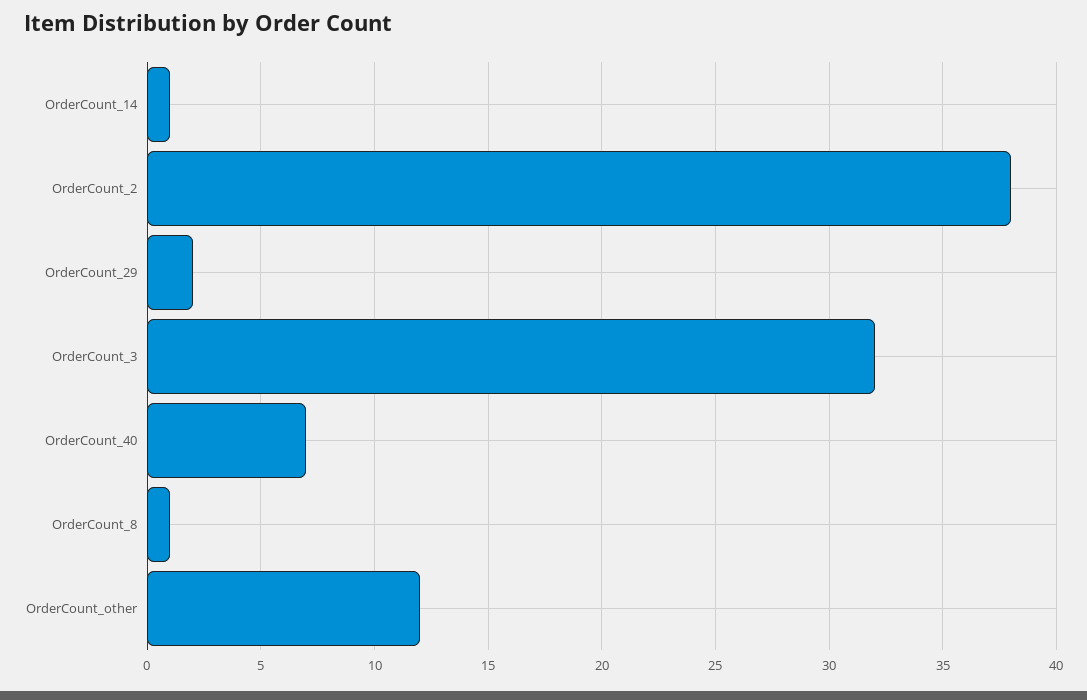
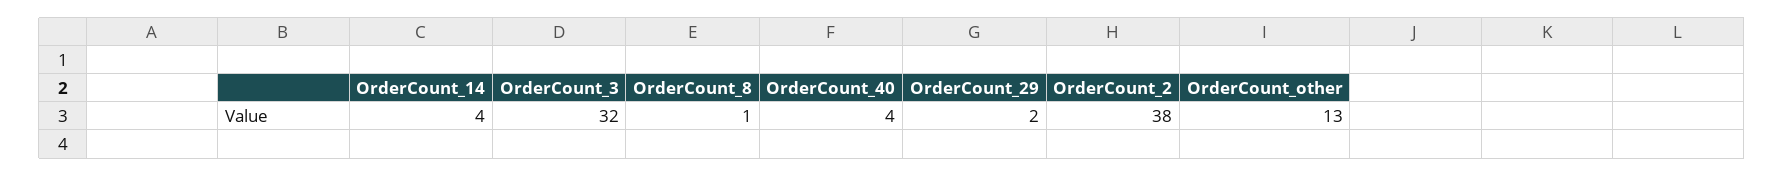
OrderCount_14: 1 -> 4
OrderCount_40: 7 -> 4
OrderCount_other: 12 -> 13

